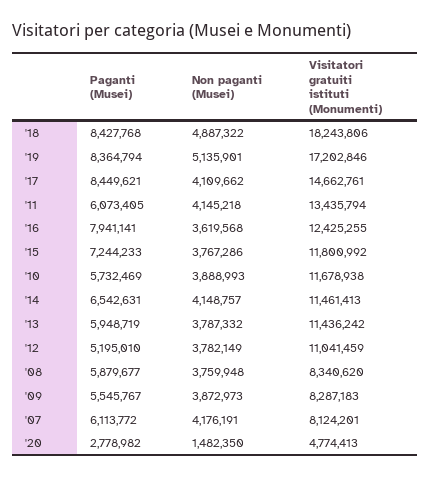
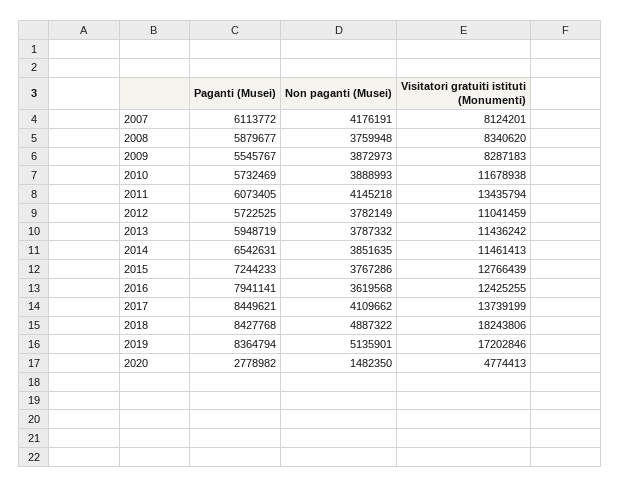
Visitatori gratuiti istituti (Monumenti), '17: 14662761 -> 13739199
Visitatori gratuiti istituti (Monumenti), '15: 11800992 -> 12766439
Non paganti (Musei), '14: 4148757 -> 3851635
Paganti (Musei), '12: 5195010 -> 5722525

